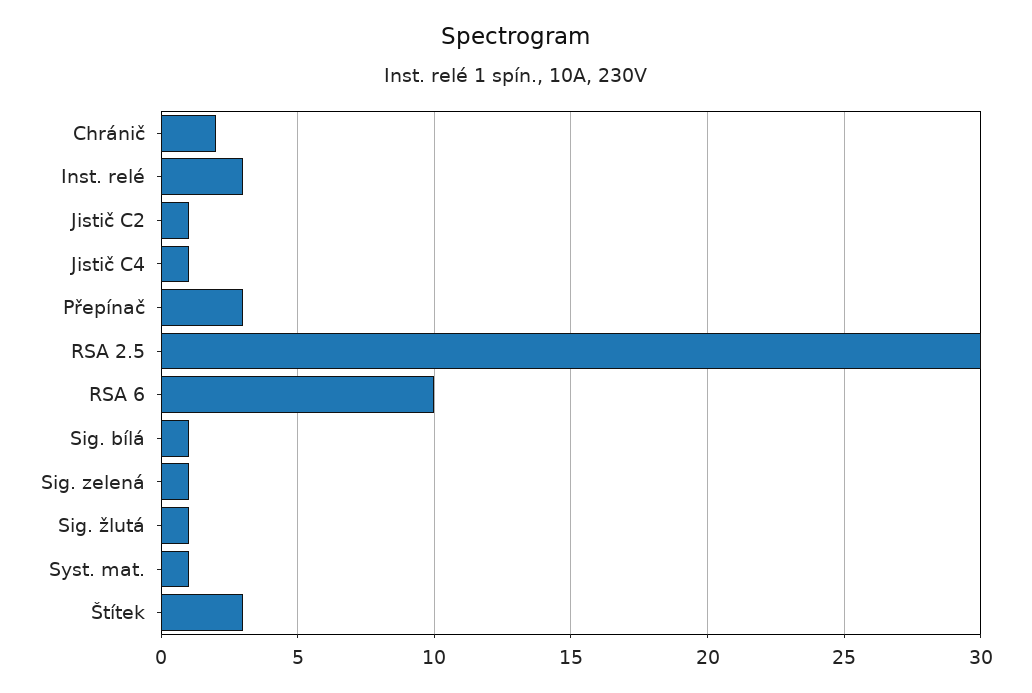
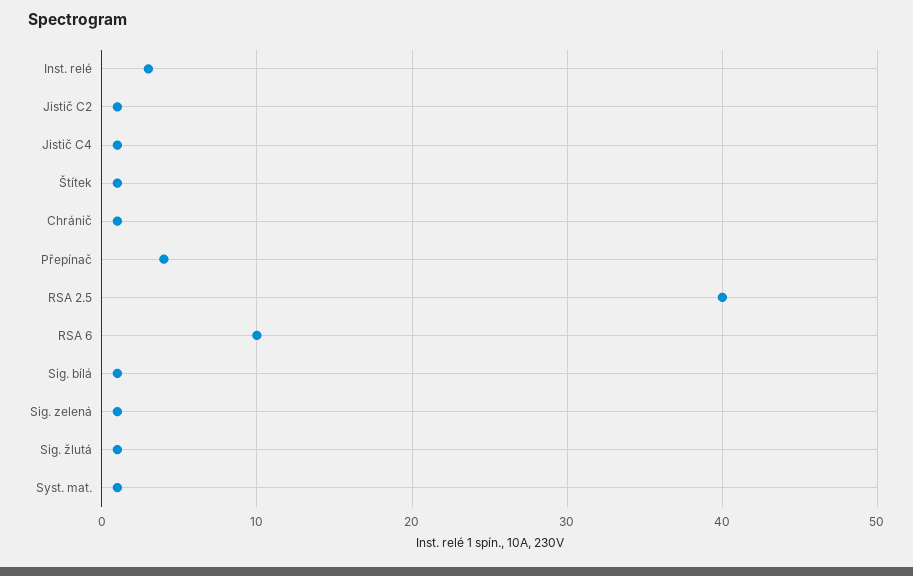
Chránič: 2 -> 1
Přepínač: 3 -> 4
RSA 2.5: 30 -> 40
Štítek: 3 -> 1

